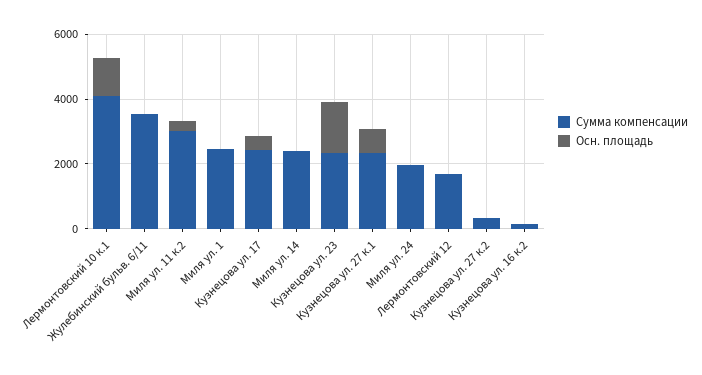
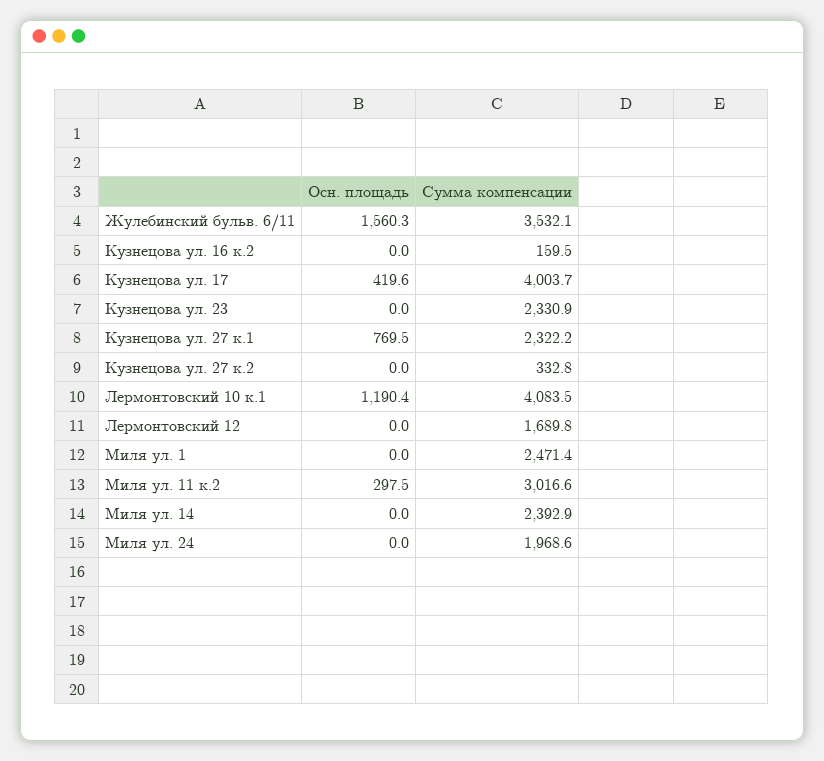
Осн. площадь, Жулебинский бульв. 6/11: 0 -> 1560.3
Сумма компенсации, Кузнецова ул. 17: 2500 -> 4003.7
Осн. площадь, Кузнецова ул. 23: 1500 -> 0

